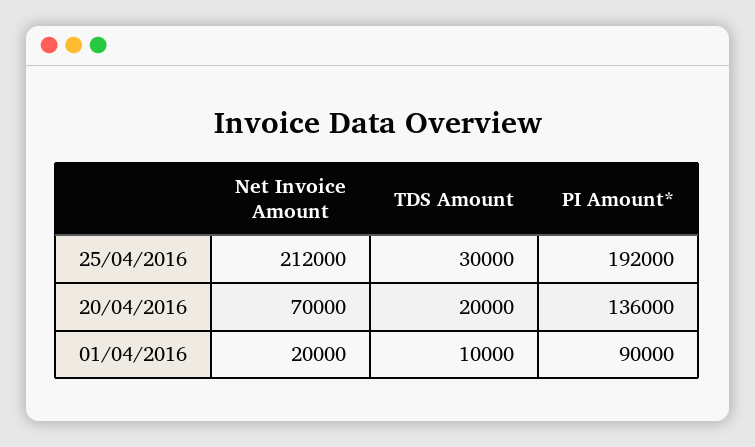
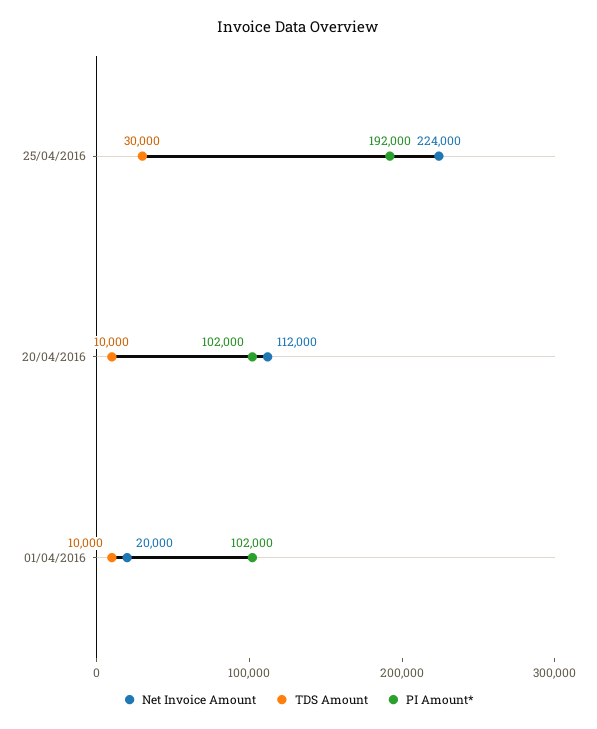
Net Invoice Amount, 25/04/2016: 212000 -> 224000
Net Invoice Amount, 20/04/2016: 70000 -> 112000
TDS Amount, 20/04/2016: 20000 -> 10000
PI Amount*, 20/04/2016: 136000 -> 102000
PI Amount*, 01/04/2016: 90000 -> 102000

